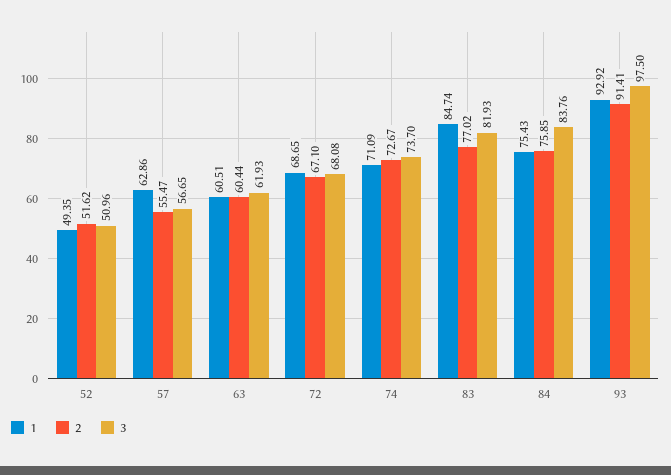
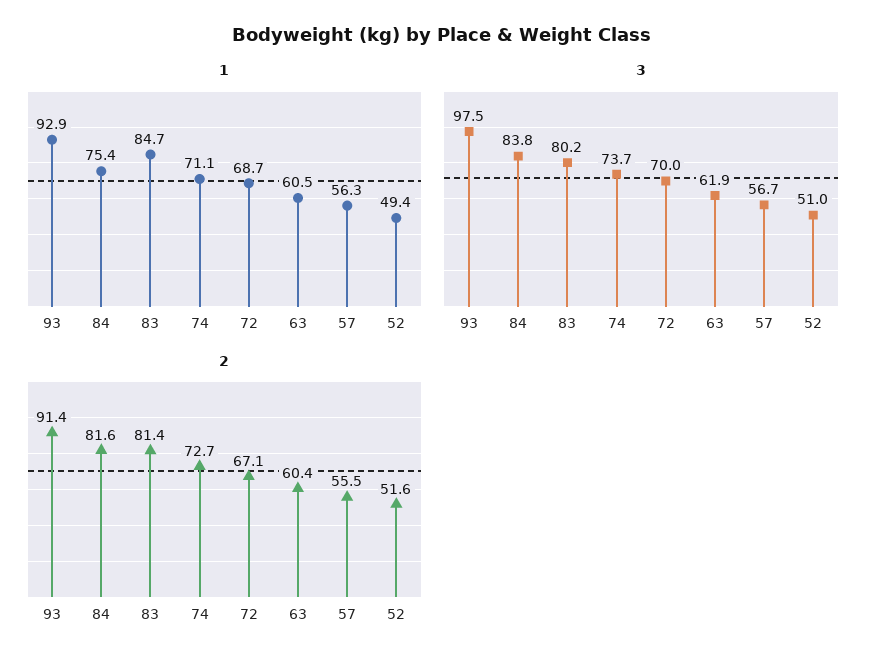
1, 57: 62.86 -> 56.3
3, 72: 68.08 -> 70
2, 83: 77.02 -> 81.4
3, 83: 81.93 -> 80.2
2, 84: 75.85 -> 81.6

